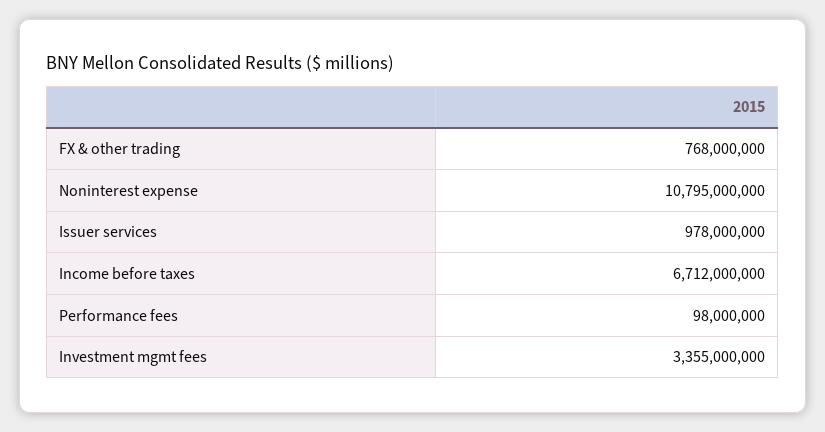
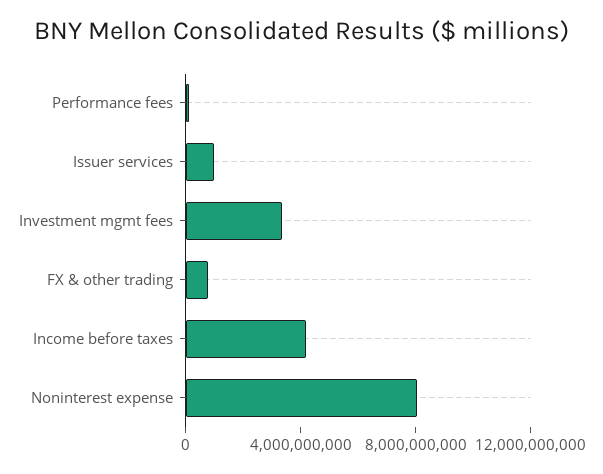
Noninterest expense: 10795000000 -> 8000000000
Income before taxes: 6712000000 -> 4000000000

